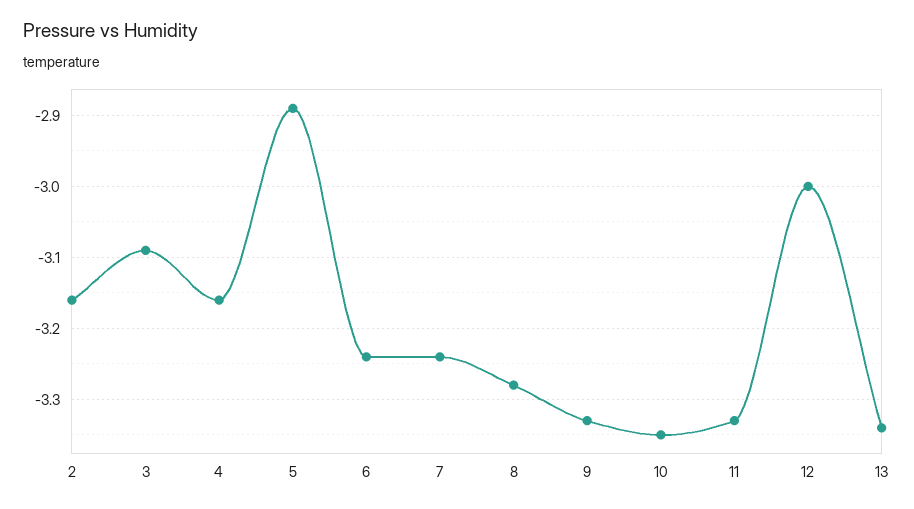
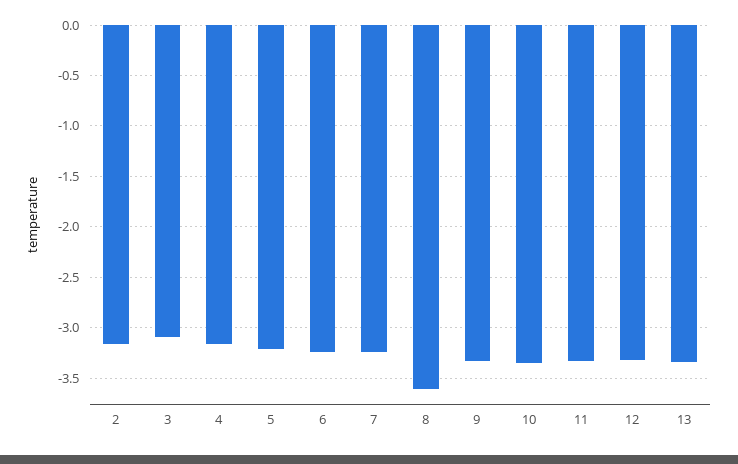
5: -2.89 -> -3.2
8: -3.28 -> -3.6
12: -3 -> -3.3

